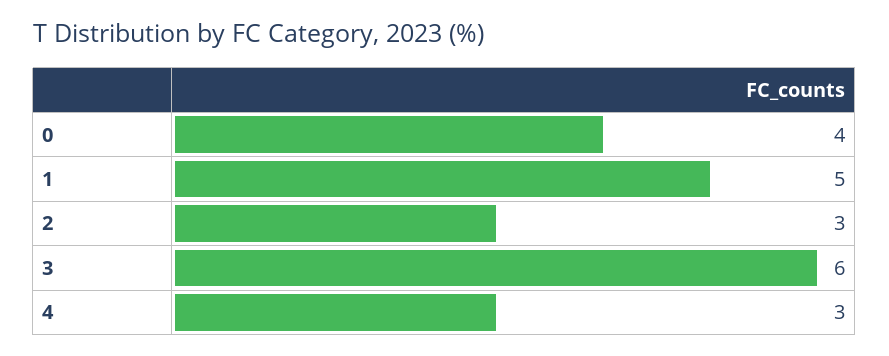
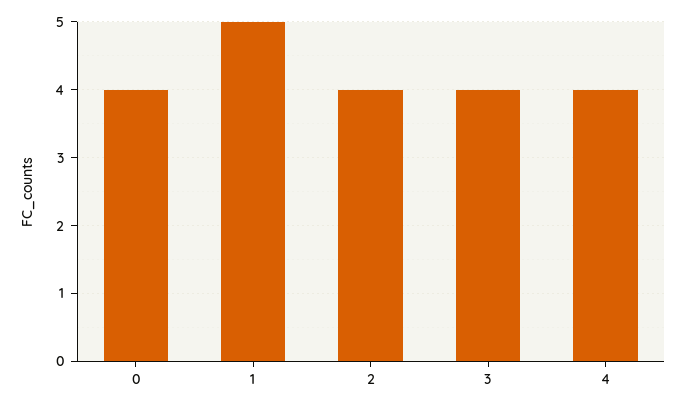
2: 3 -> 4
3: 6 -> 4
4: 3 -> 4

